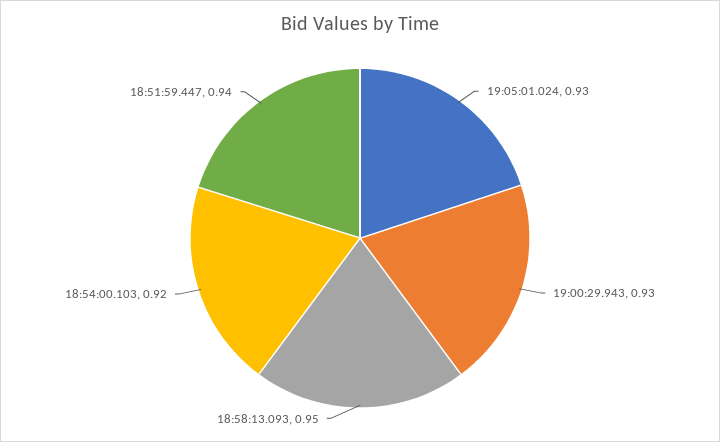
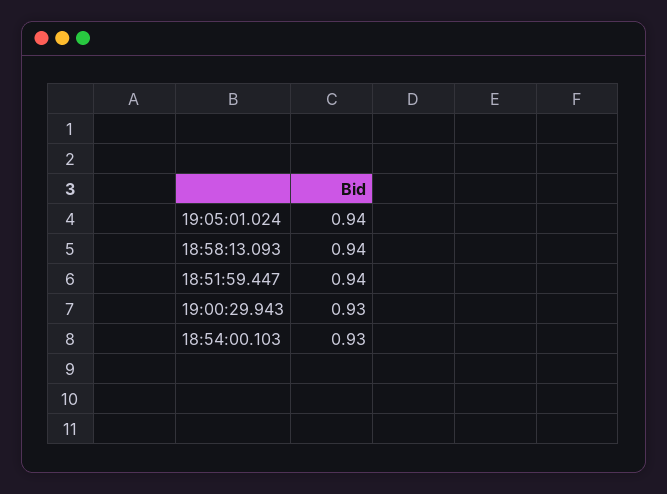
19:05:01.024: 0.93 -> 0.94
18:58:13.093: 0.95 -> 0.94
18:54:00.103: 0.92 -> 0.93

